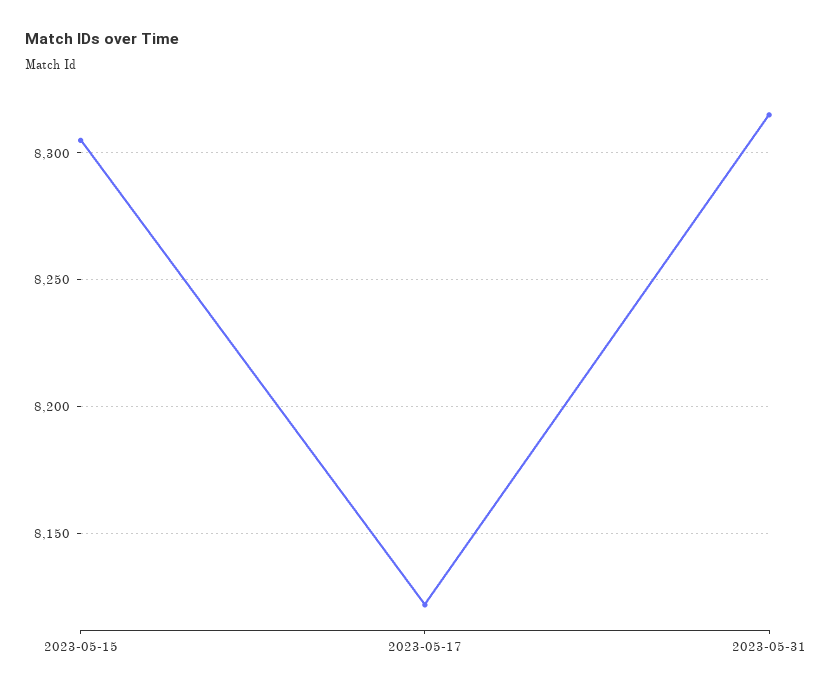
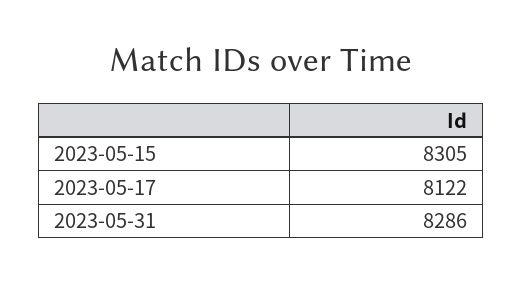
2023-05-31: 8315 -> 8286

